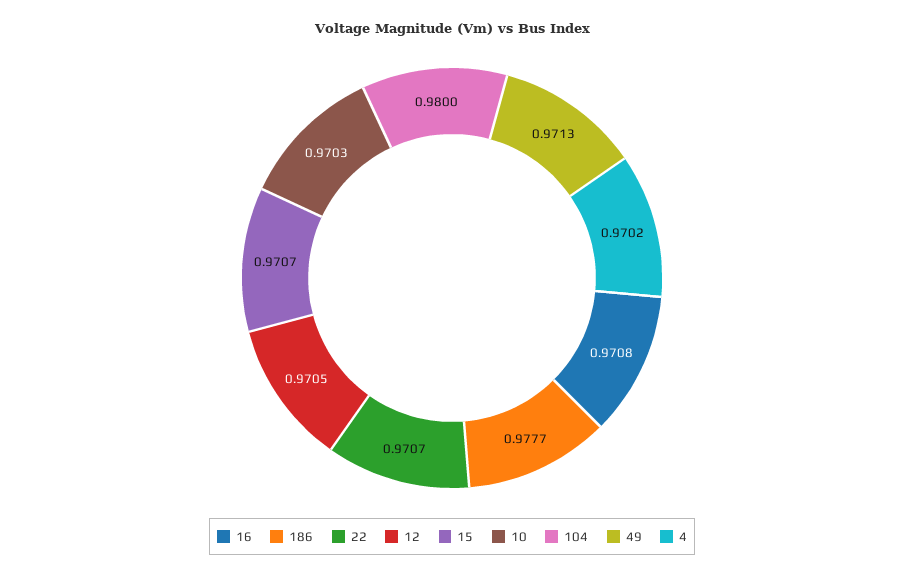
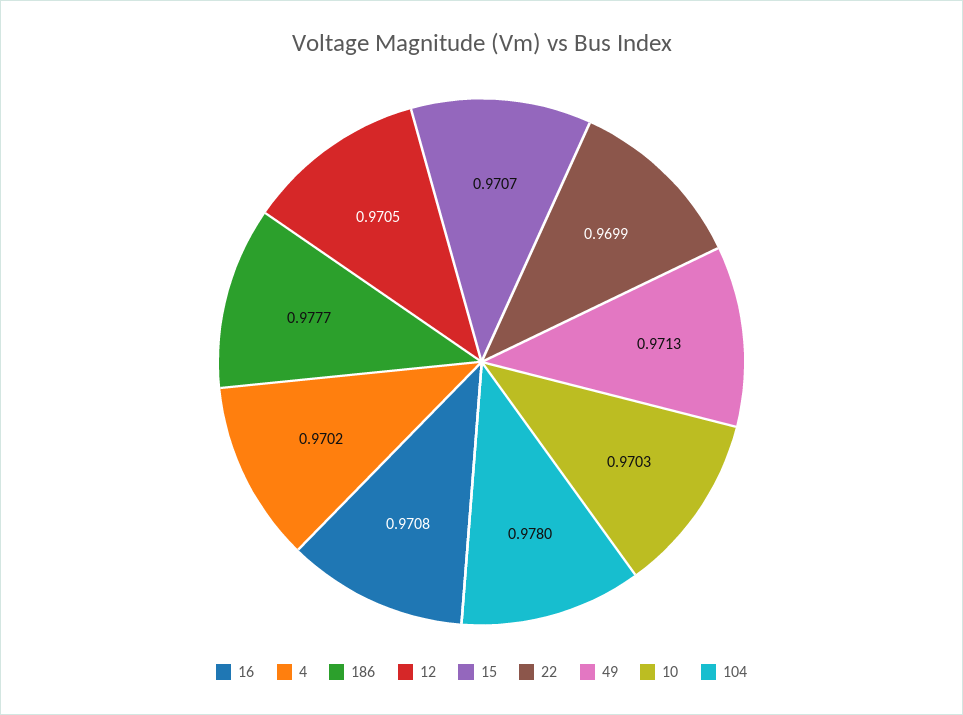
22: 0.9707 -> 0.9699
104: 0.98 -> 0.978

